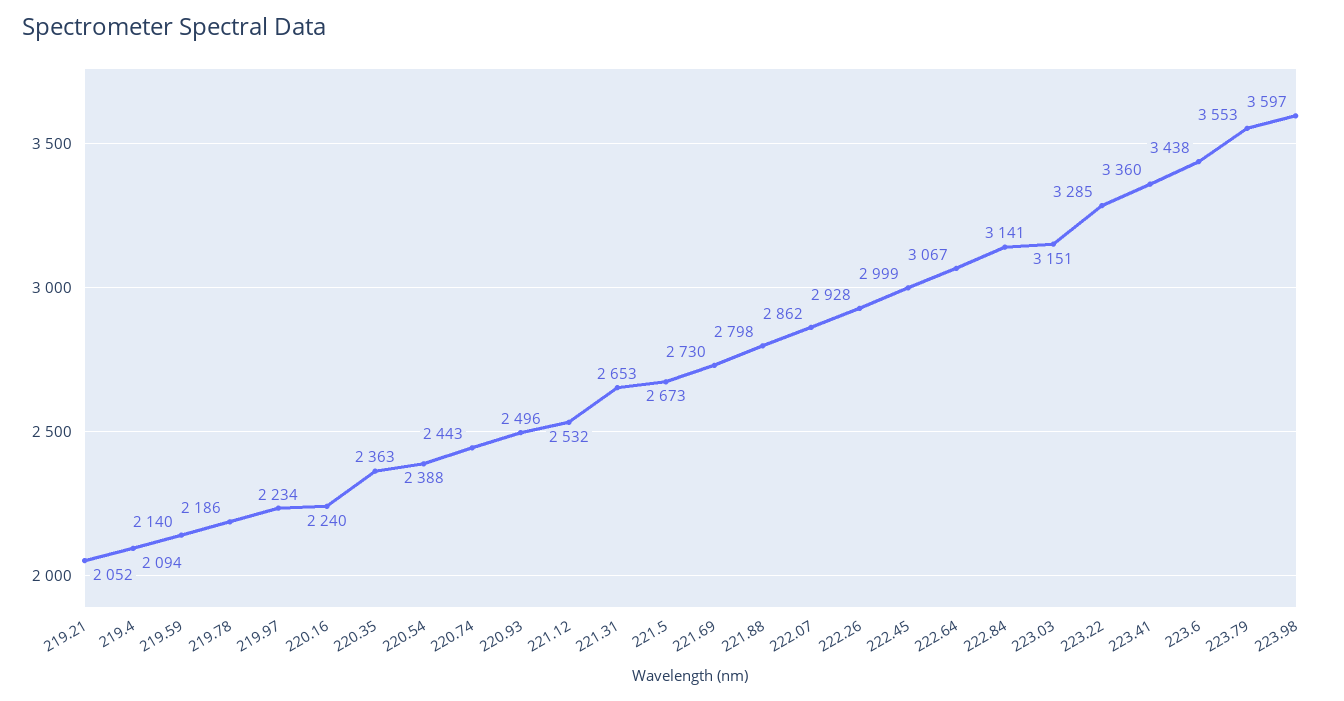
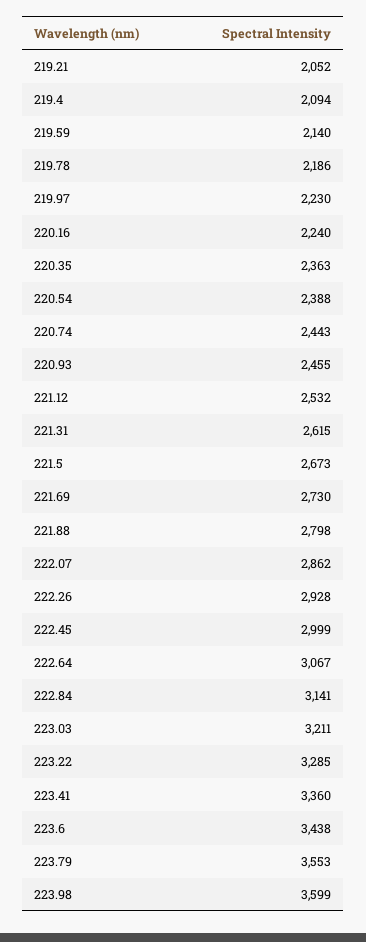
219.97: 2234 -> 2230
220.93: 2496 -> 2455
221.31: 2653 -> 2615
223.03: 3151 -> 3211
223.98: 3597 -> 3599

